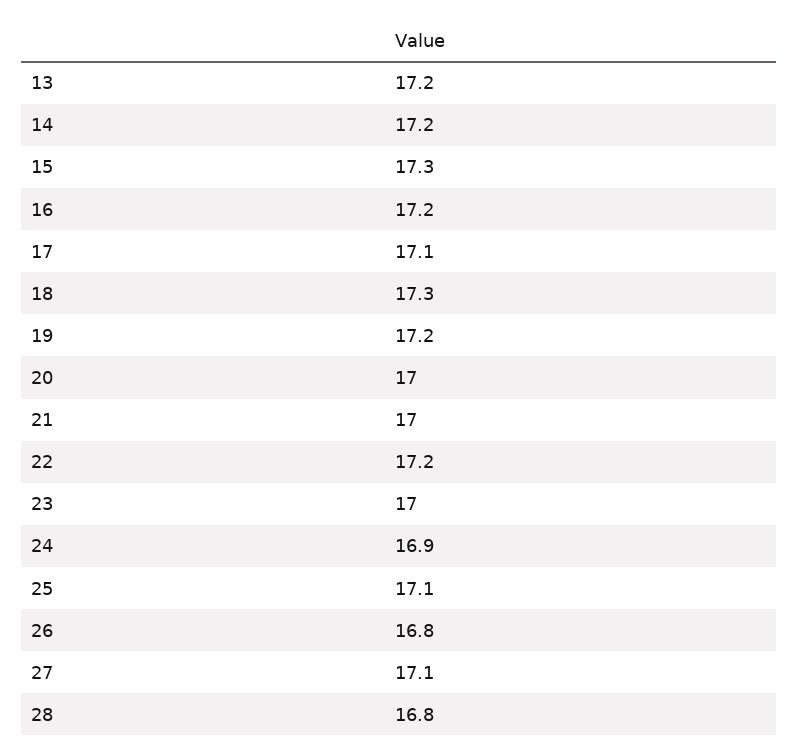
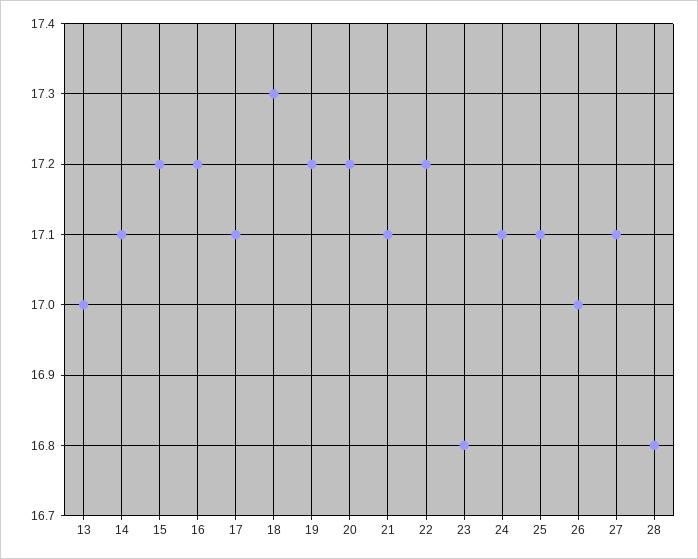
13: 17.2 -> 17
14: 17.2 -> 17.1
15: 17.3 -> 17.2
20: 17 -> 17.2
21: 17 -> 17.1
23: 17 -> 16.8
24: 16.9 -> 17.1
26: 16.8 -> 17

